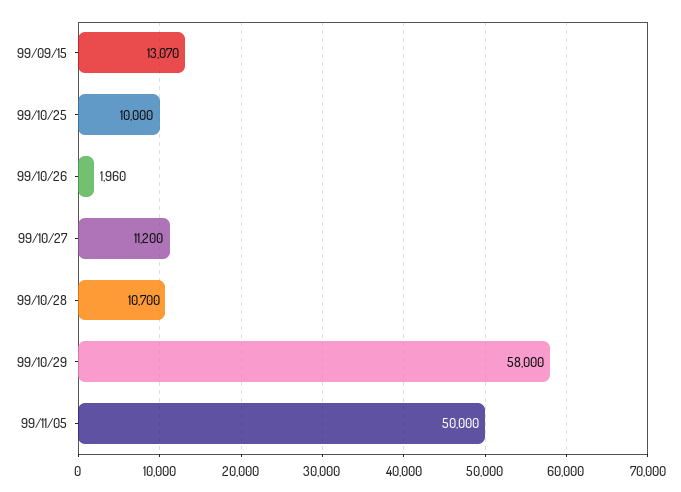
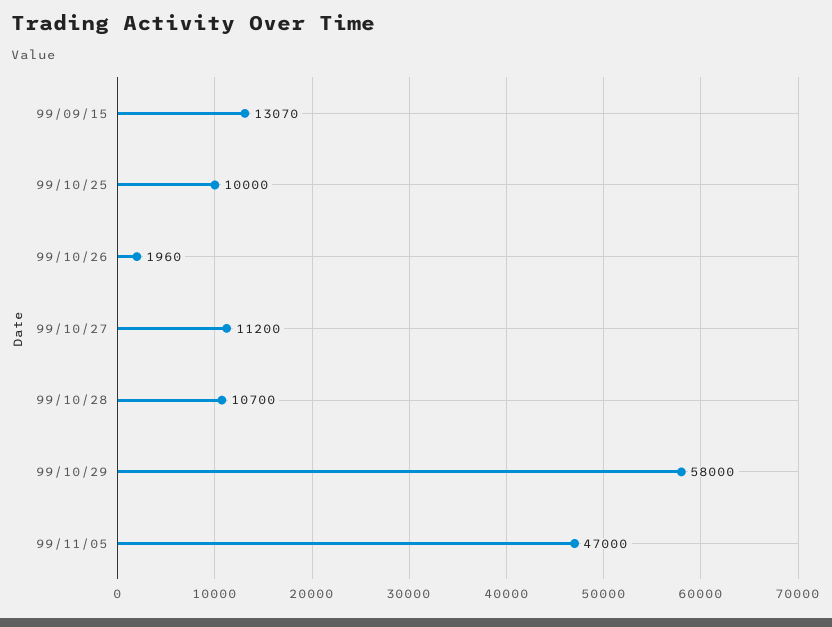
99/11/05: 50000 -> 47000

